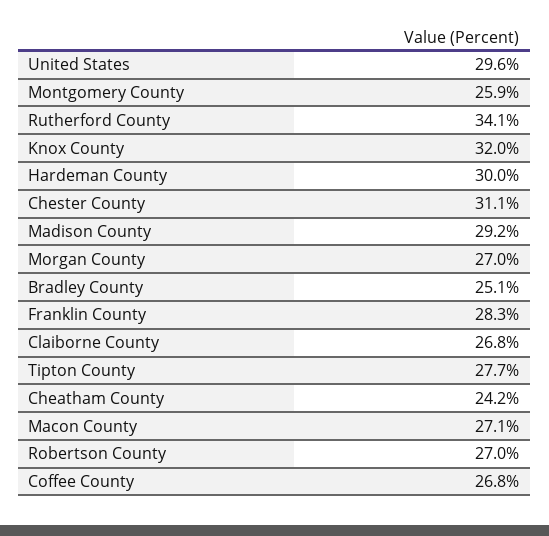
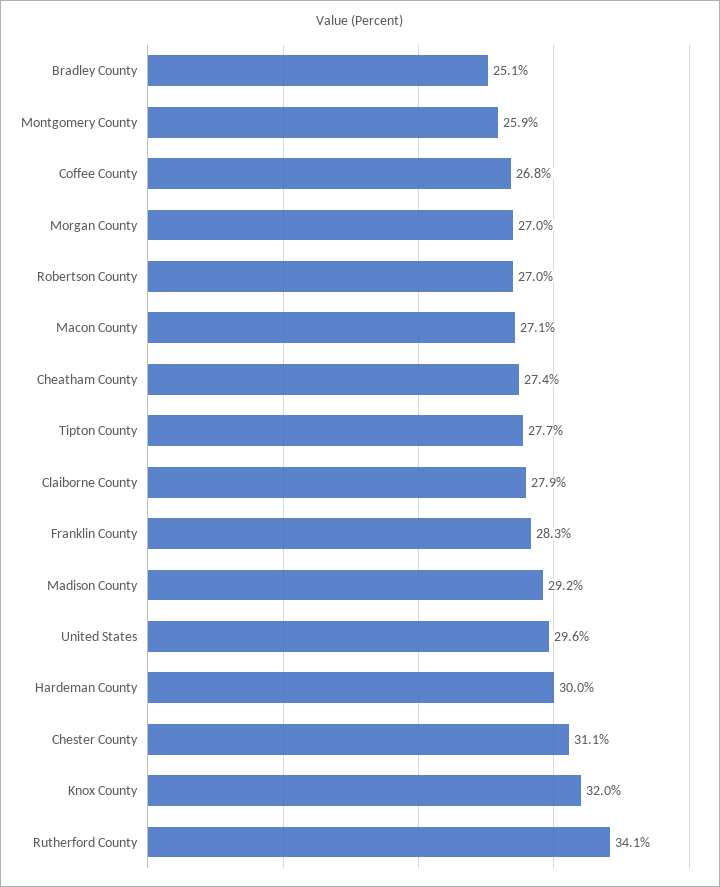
Claiborne County: 26.8 -> 27.9
Cheatham County: 24.2 -> 27.4

